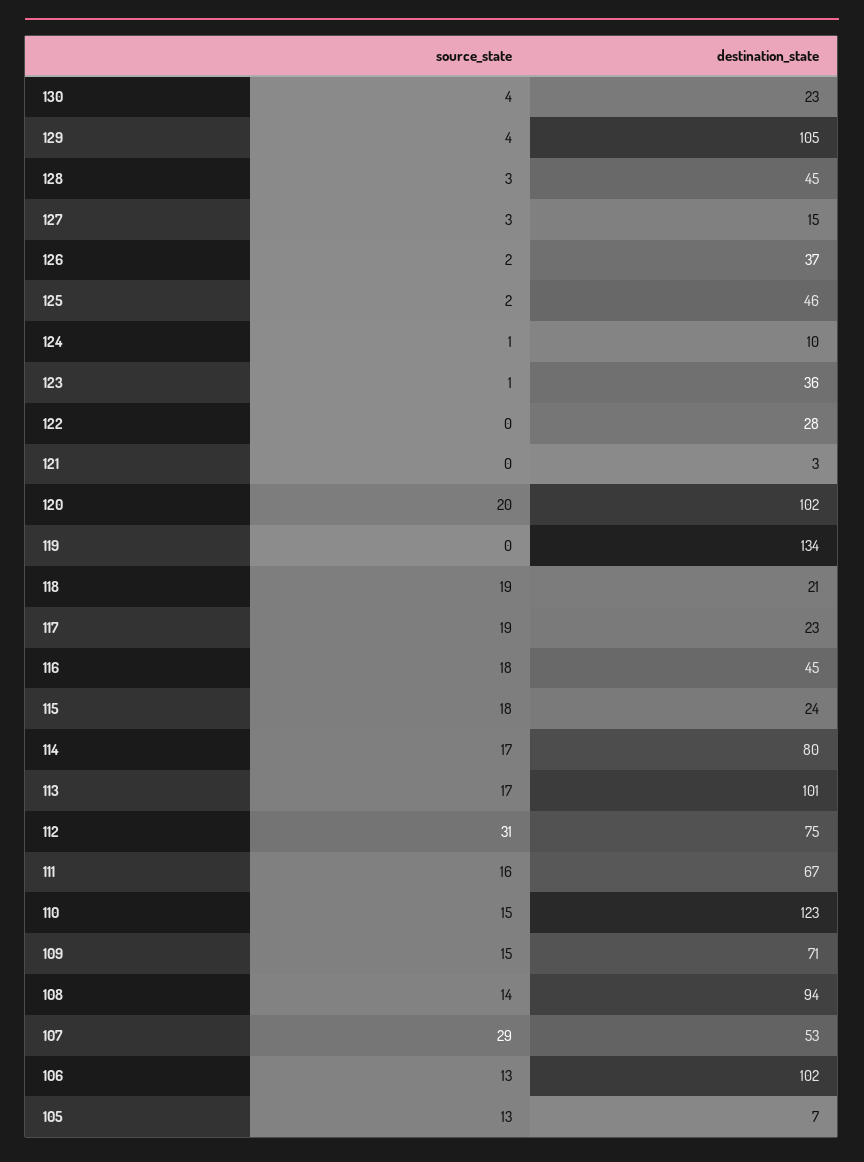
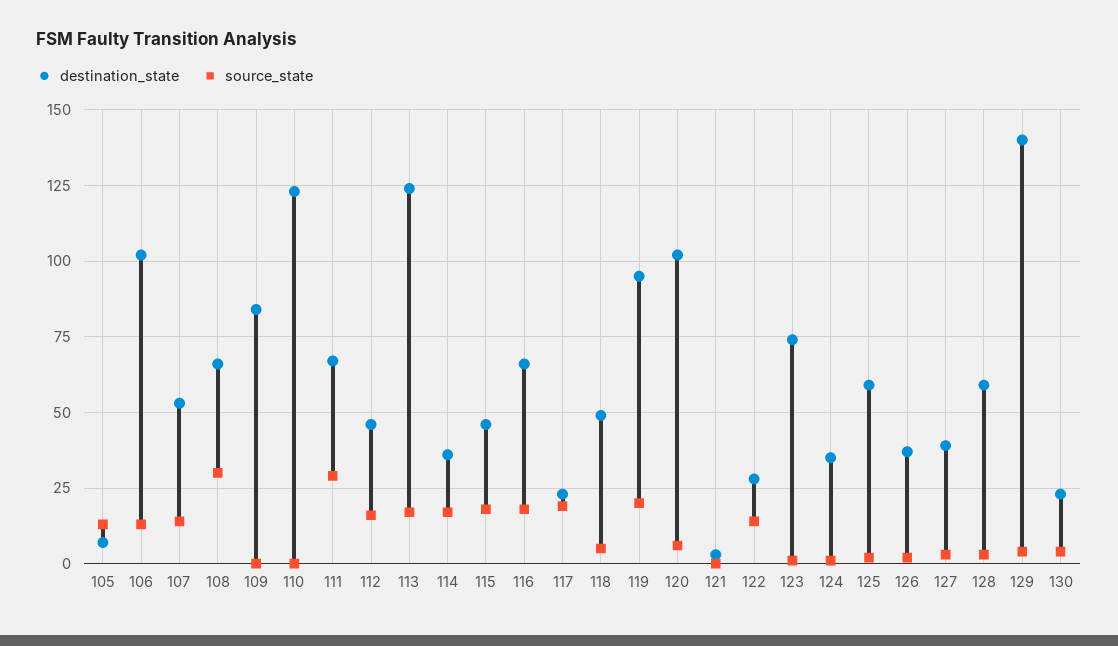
destination_state, 129: 105 -> 140
destination_state, 128: 45 -> 60
destination_state, 127: 15 -> 40
destination_state, 125: 46 -> 60
destination_state, 124: 10 -> 35
destination_state, 123: 36 -> 75
source_state, 122: 0 -> 15
source_state, 120: 20 -> 5
source_state, 119: 0 -> 20
destination_state, 119: 134 -> 95
source_state, 118: 19 -> 5
destination_state, 118: 21 -> 50
destination_state, 116: 45 -> 65
destination_state, 115: 24 -> 45
destination_state, 114: 80 -> 35
destination_state, 113: 101 -> 125
source_state, 112: 31 -> 15
destination_state, 112: 75 -> 45
source_state, 111: 16 -> 30
source_state, 110: 15 -> 0
source_state, 109: 15 -> 0
destination_state, 109: 71 -> 85
source_state, 108: 14 -> 30
destination_state, 108: 94 -> 65
source_state, 107: 29 -> 15

